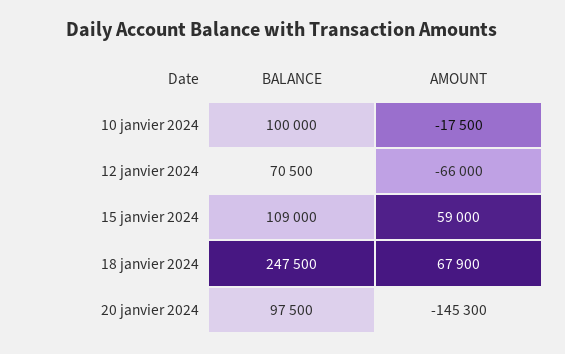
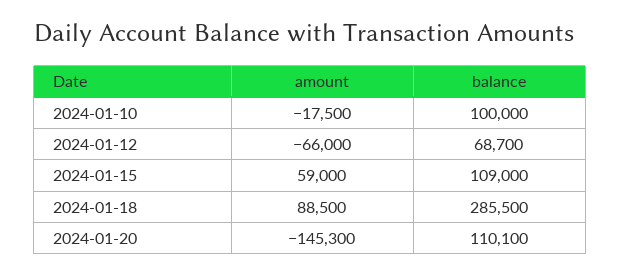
BALANCE, 12 janvier 2024: 70500 -> 68700
BALANCE, 18 janvier 2024: 247500 -> 285500
AMOUNT, 18 janvier 2024: 67900 -> 88500
BALANCE, 20 janvier 2024: 97500 -> 110100

